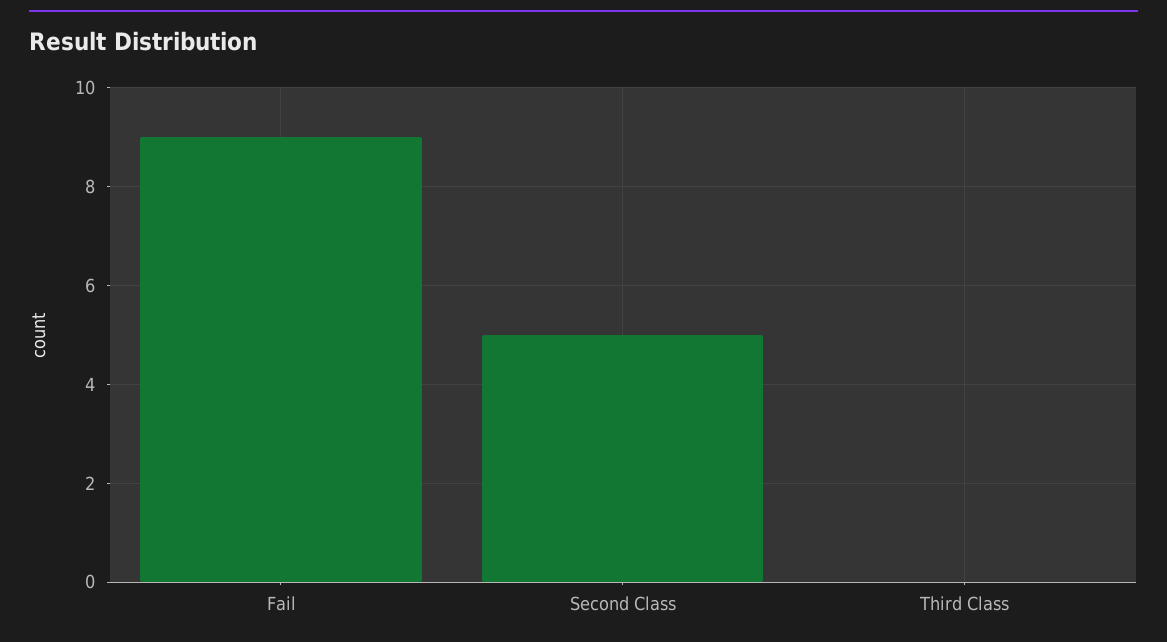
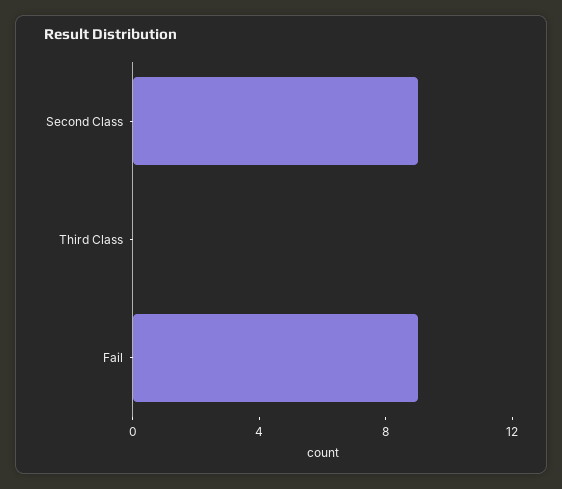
Second Class: 5 -> 9

